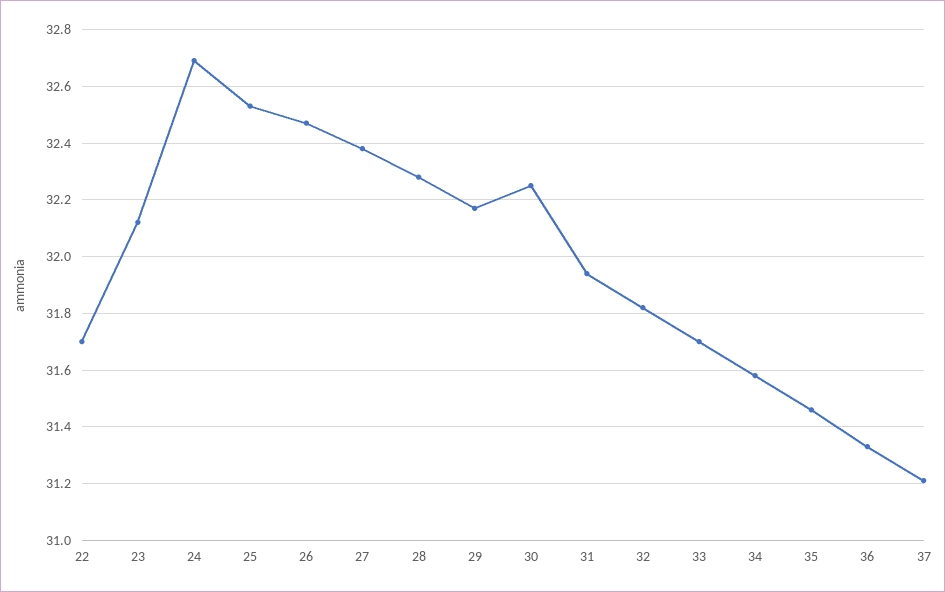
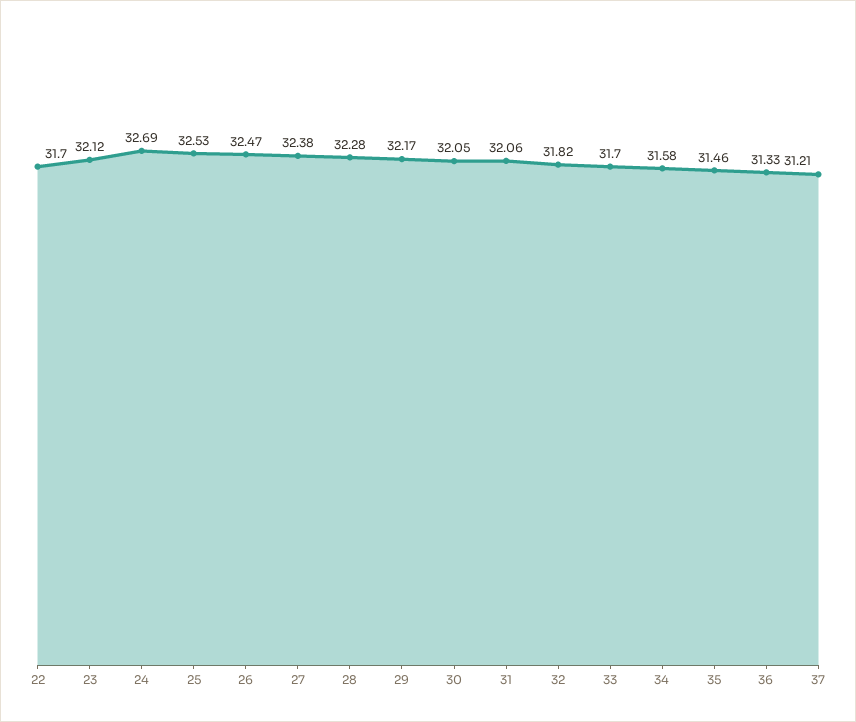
30: 32.25 -> 32.05
31: 31.95 -> 32.06

